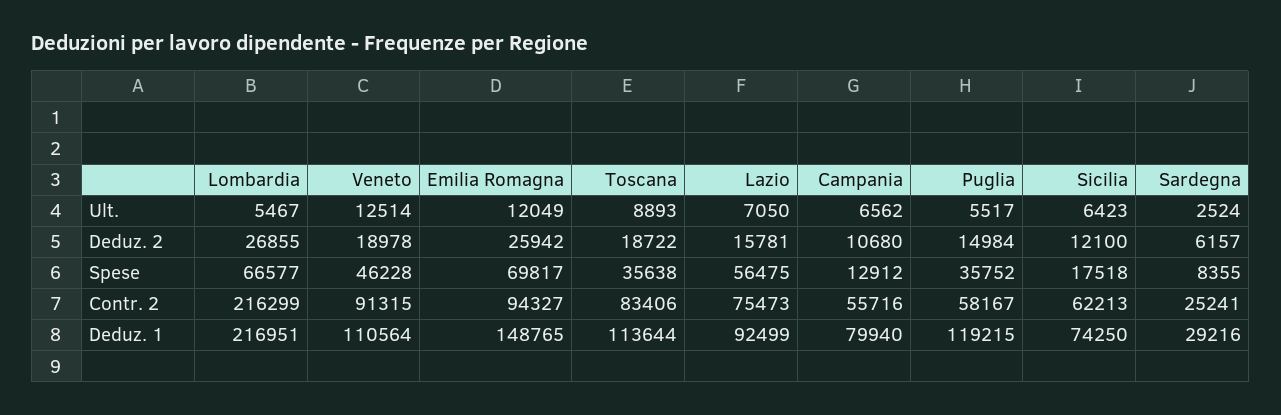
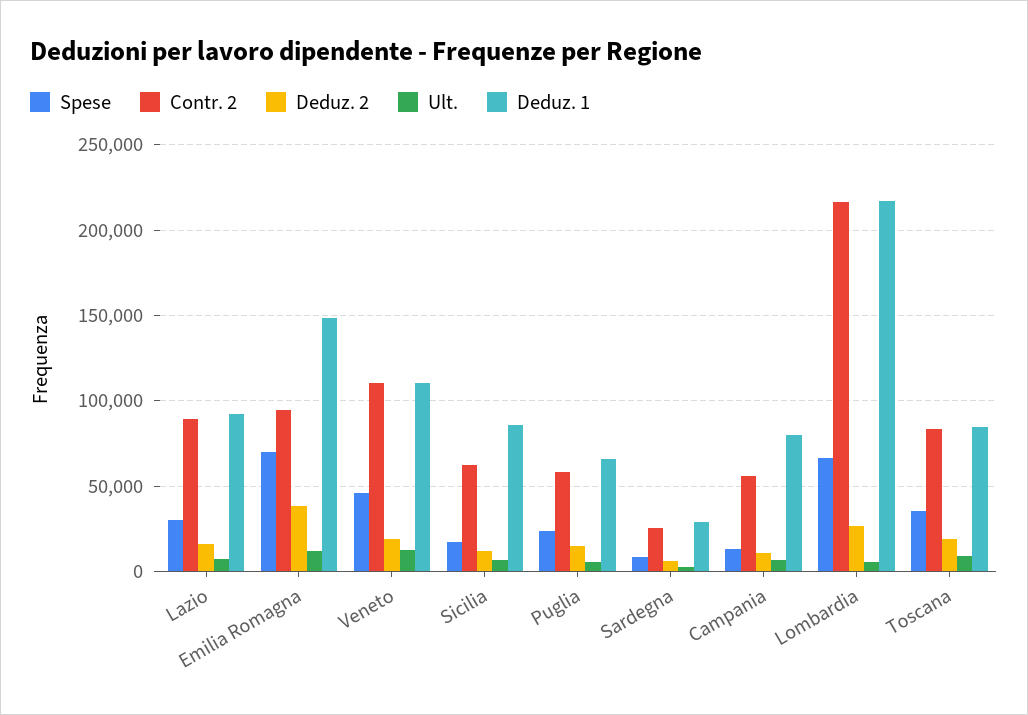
Deduz. 2, Emilia Romagna: 25942 -> 40000
Spese, Lazio: 56475 -> 30000
Spese, Puglia: 35752 -> 25000
Contr. 2, Veneto: 91315 -> 110000
Contr. 2, Lazio: 75473 -> 90000
Deduz. 1, Toscana: 113644 -> 85000
Deduz. 1, Puglia: 119215 -> 65000
Deduz. 1, Sicilia: 74250 -> 85000

